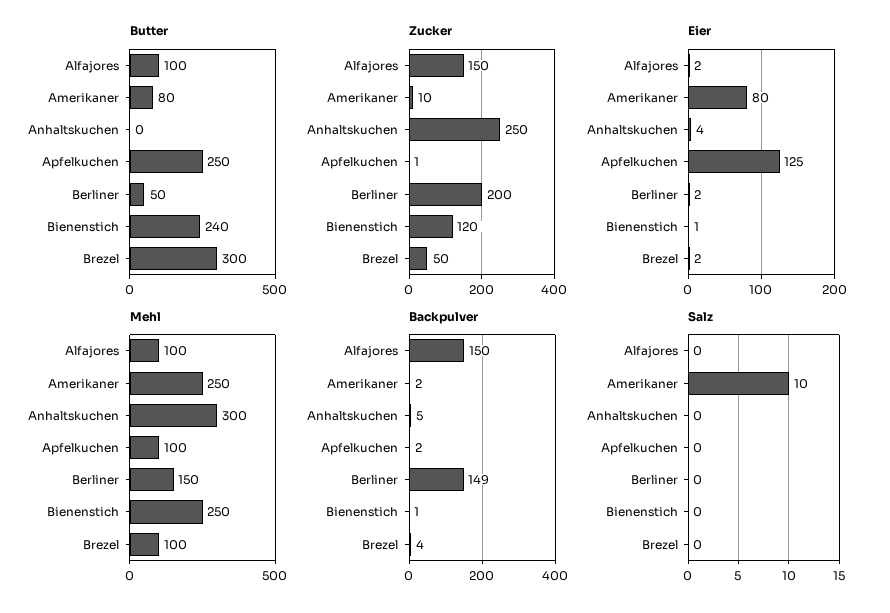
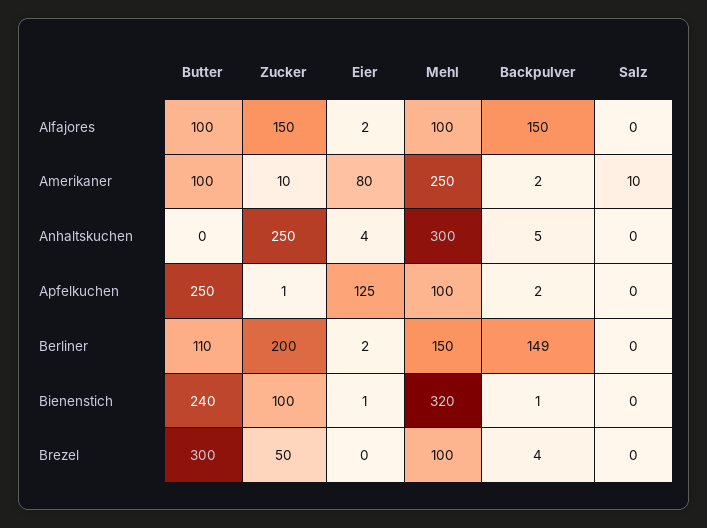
Butter, Amerikaner: 80 -> 100
Butter, Berliner: 50 -> 110
Zucker, Bienenstich: 120 -> 100
Eier, Brezel: 2 -> 0
Mehl, Bienenstich: 250 -> 320

